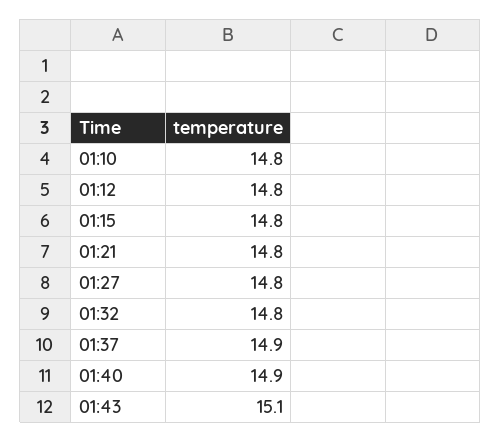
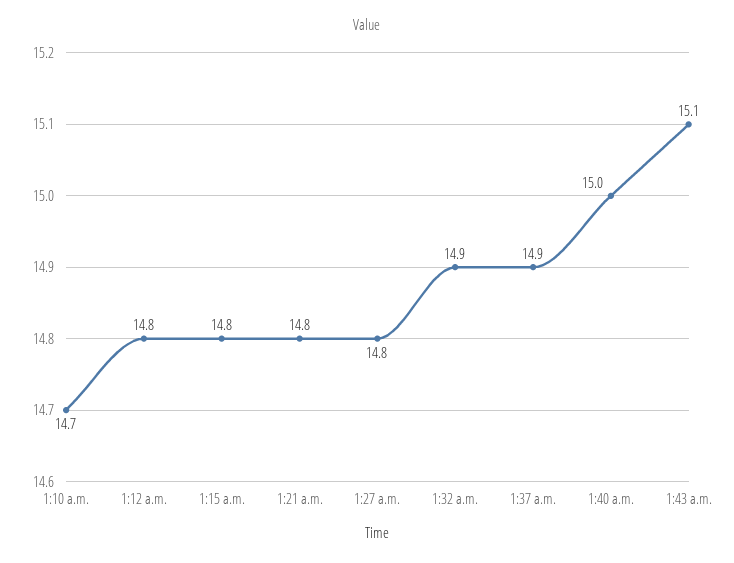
01:10: 14.8 -> 14.7
01:32: 14.8 -> 14.9
01:40: 14.9 -> 15

